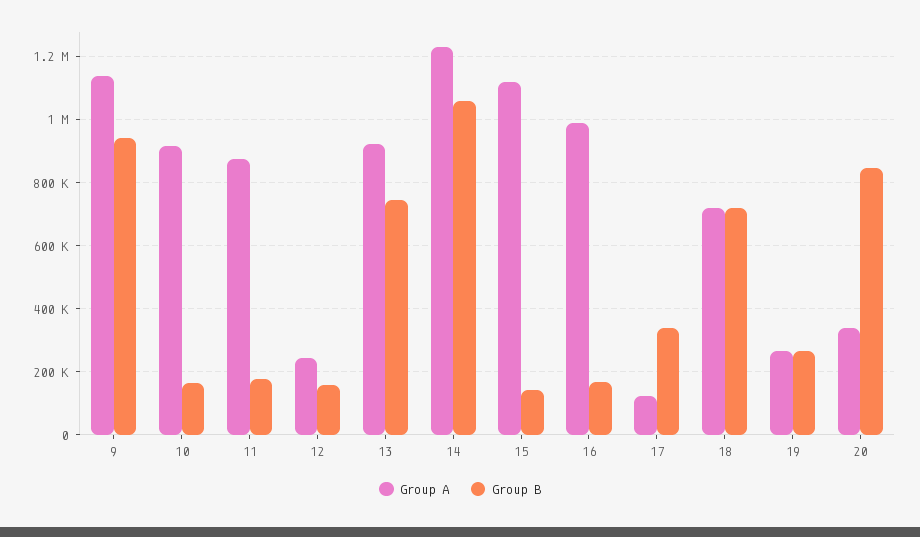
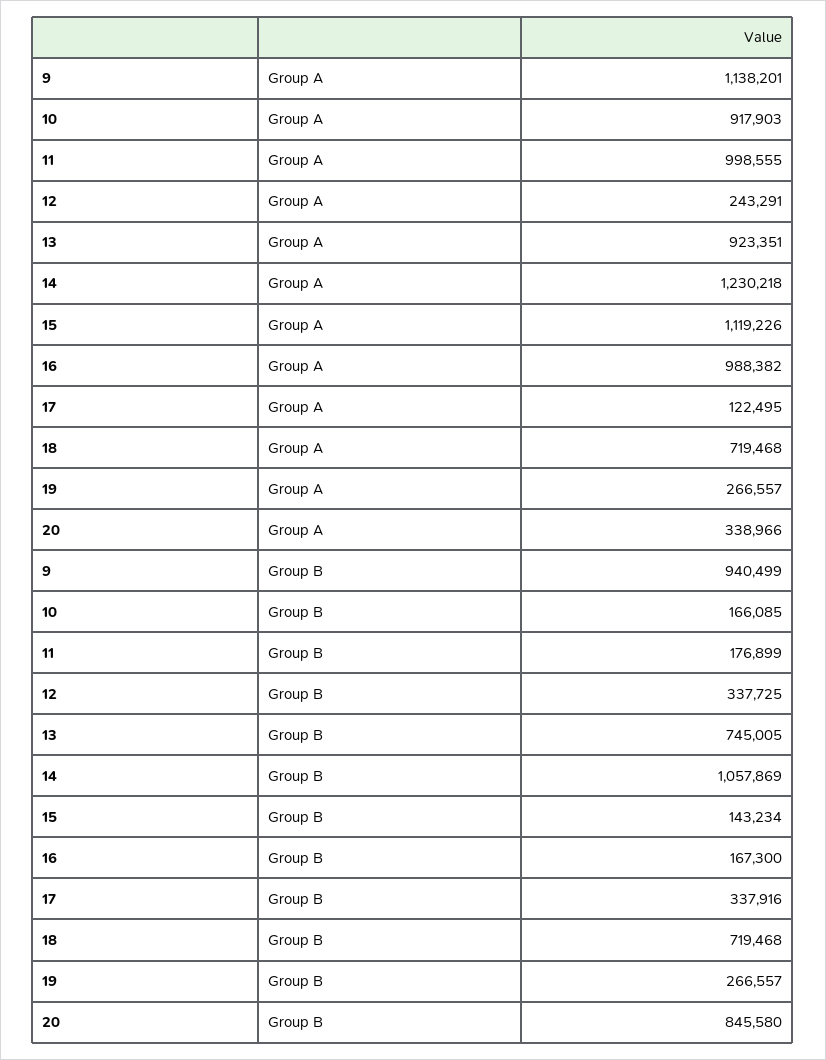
Group A, 11: 880000 -> 998555
Group B, 12: 160000 -> 337725

